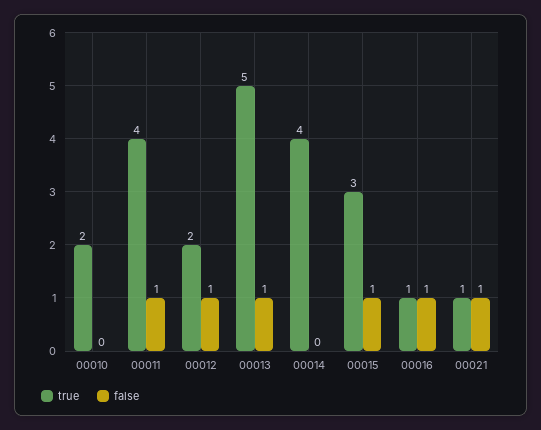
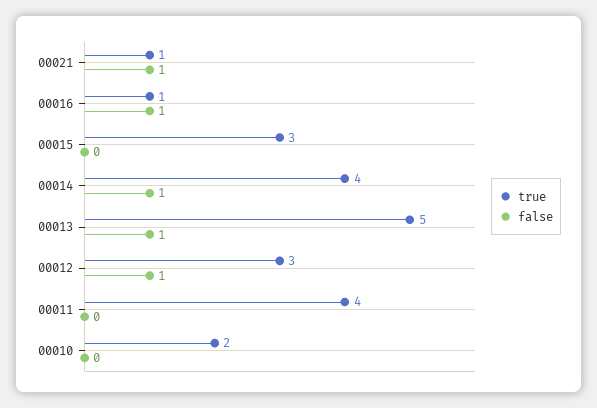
false, 00011: 1 -> 0
true, 00012: 2 -> 3
false, 00014: 0 -> 1
false, 00015: 1 -> 0

